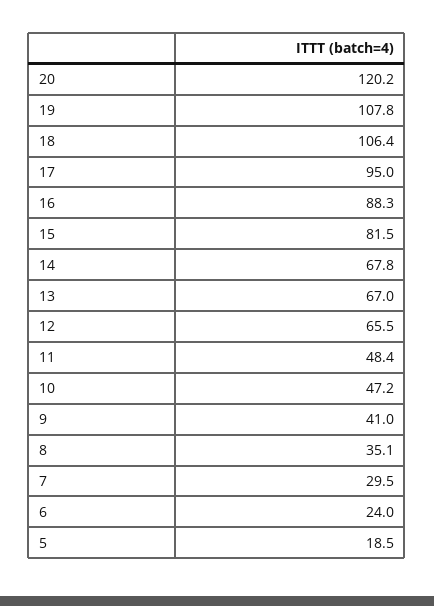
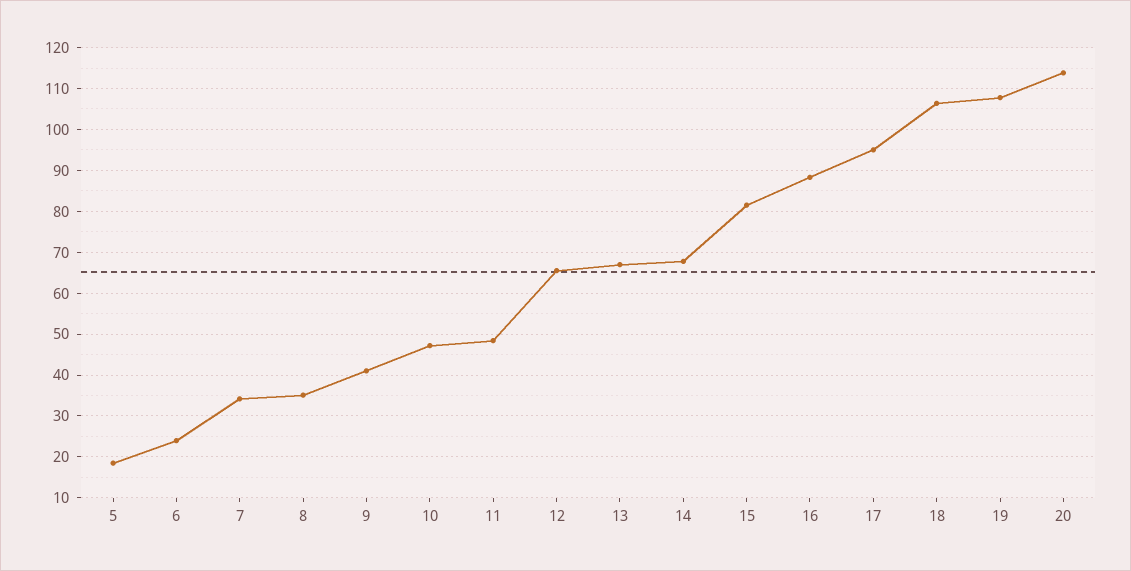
20: 120.2 -> 114
7: 29.5 -> 34

